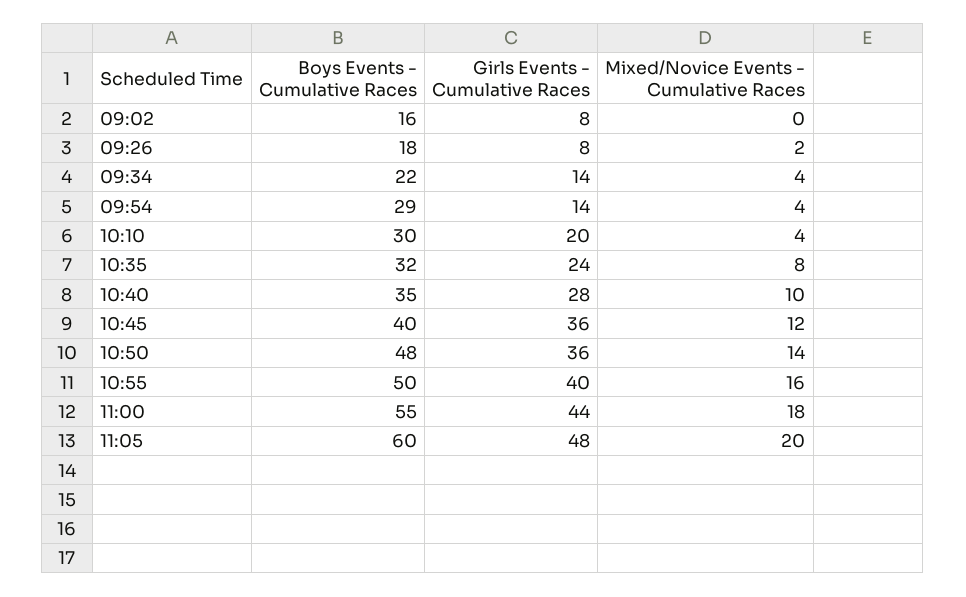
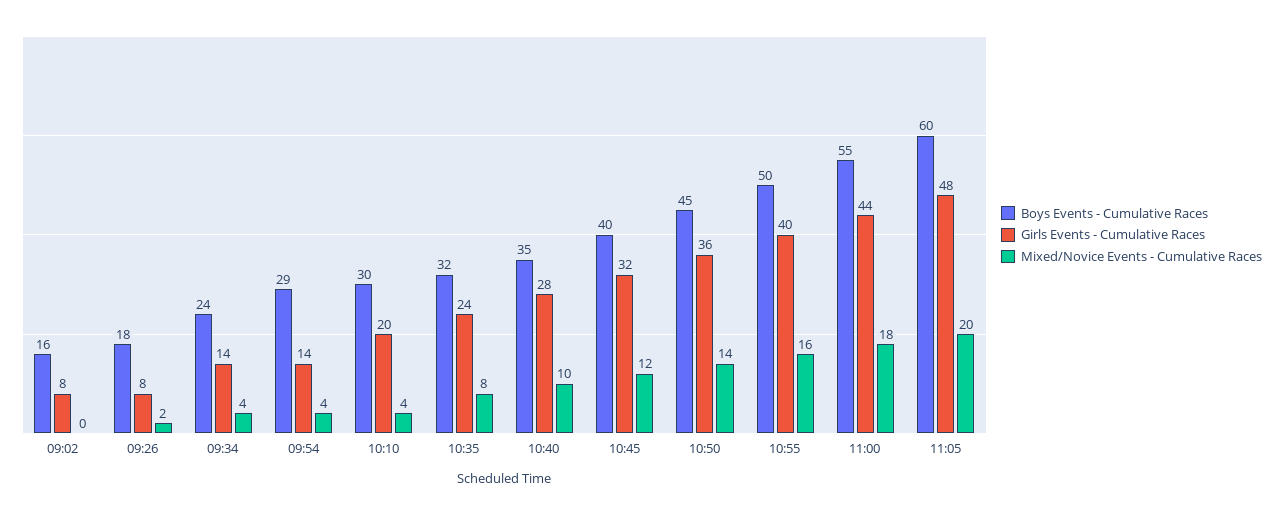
Boys Events - Cumulative Races, 09:34: 22 -> 24
Girls Events - Cumulative Races, 10:45: 36 -> 32
Boys Events - Cumulative Races, 10:50: 48 -> 45

